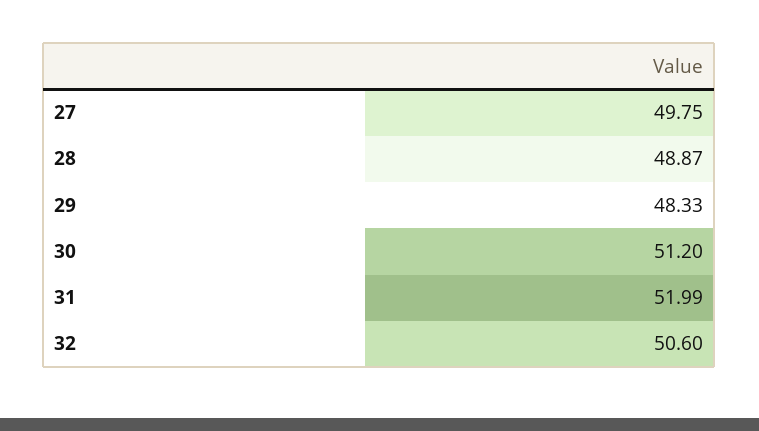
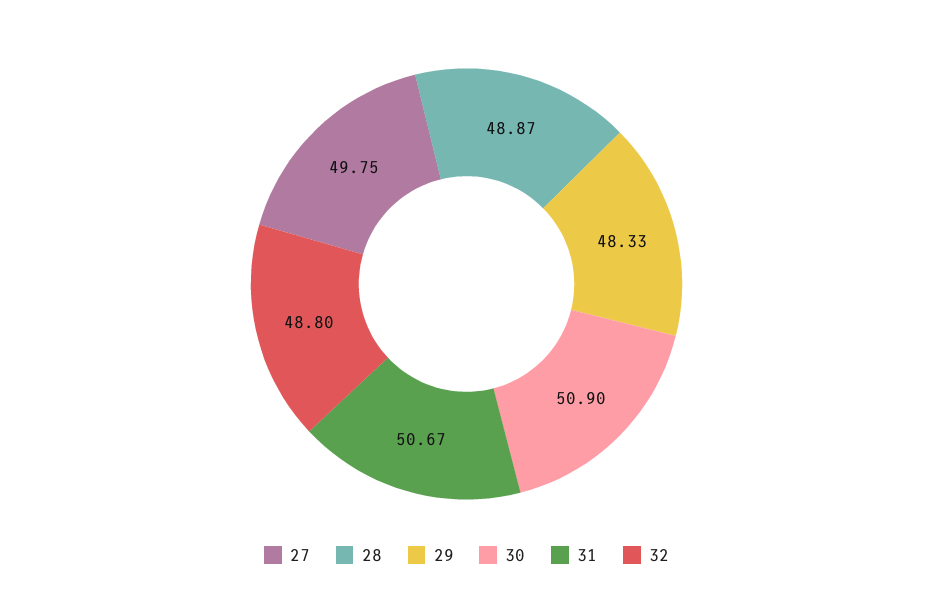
30: 51.2 -> 50.9
31: 51.99 -> 50.67
32: 50.6 -> 48.8

